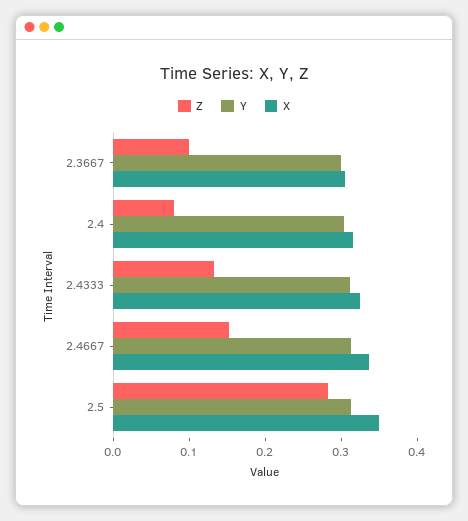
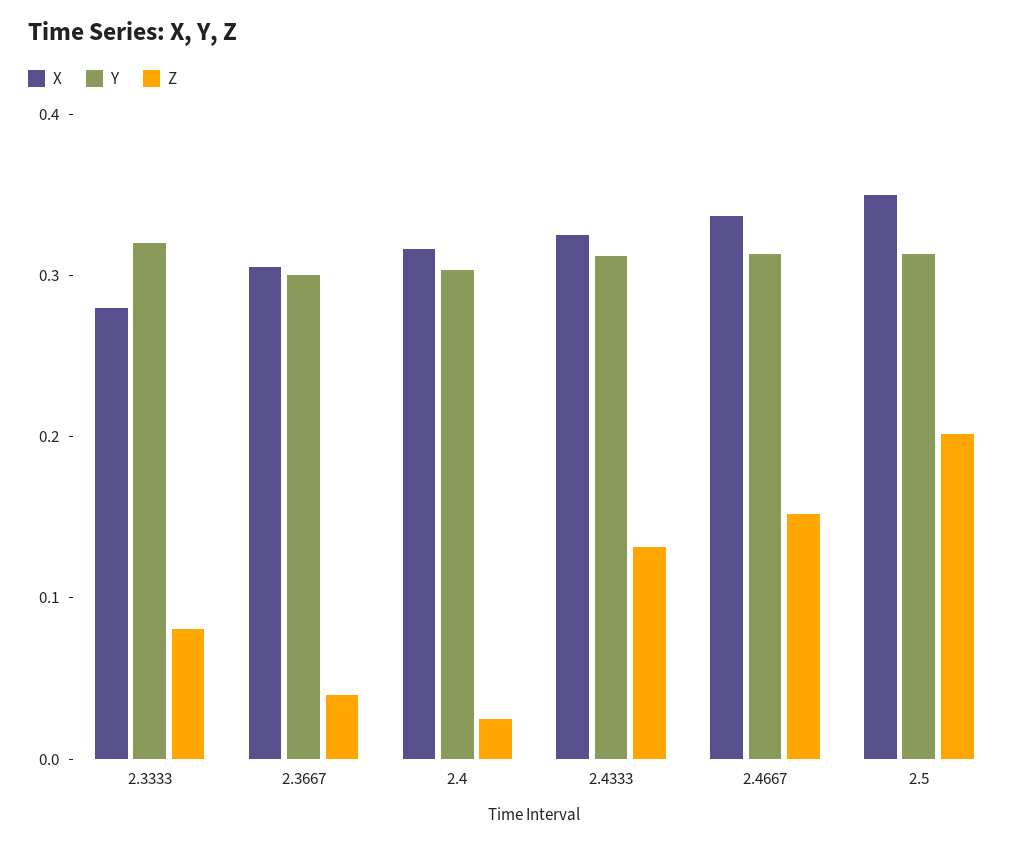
Z, 2.3667: 0.1 -> 0.04
Z, 2.4: 0.08 -> 0.02
Z, 2.5: 0.28 -> 0.2
X, 2.3333: none -> 0.28
Y, 2.3333: none -> 0.32
Z, 2.3333: none -> 0.08

